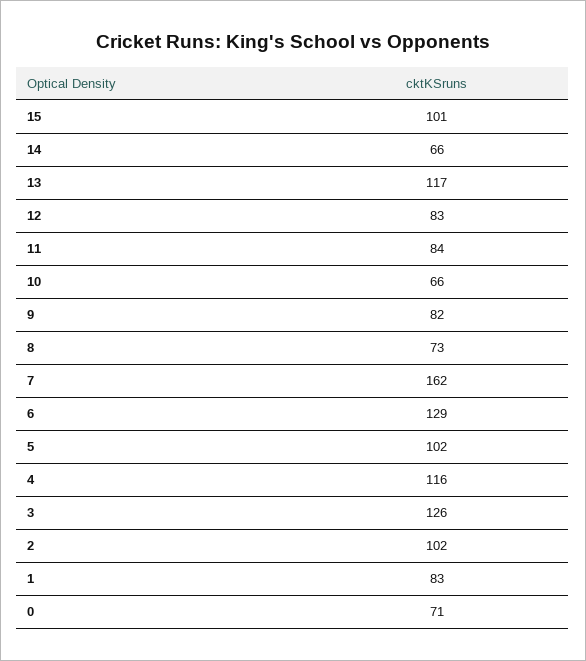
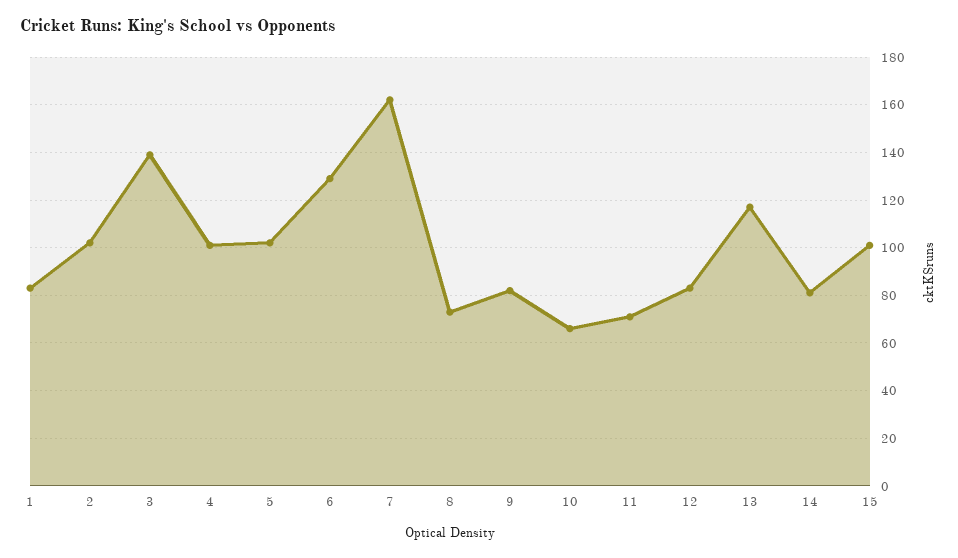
14: 66 -> 80
11: 84 -> 70
4: 116 -> 100
3: 126 -> 140
0: 71 -> none

